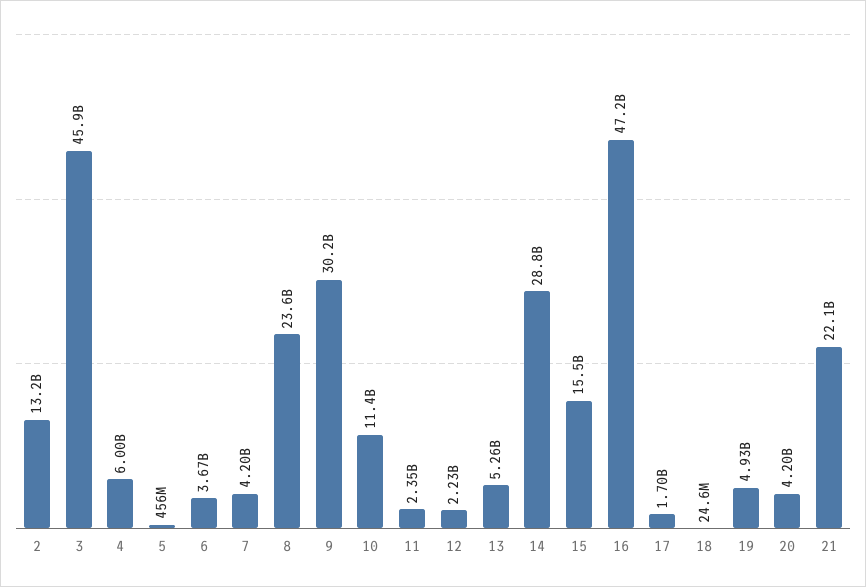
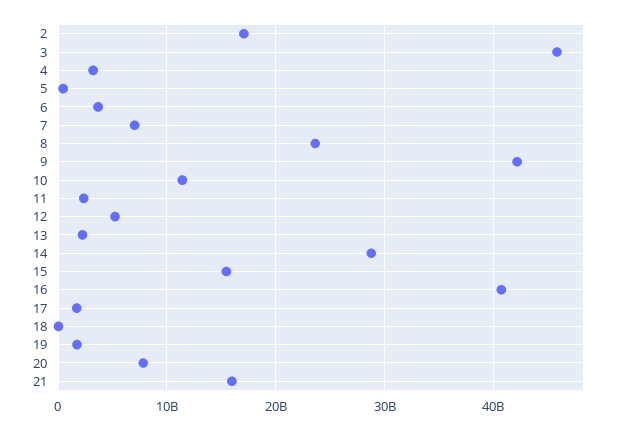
2: 13200000000 -> 17000000000
4: 6000000000 -> 3000000000
7: 4200000000 -> 7000000000
9: 30200000000 -> 42000000000
12: 2230000000 -> 5000000000
13: 5260000000 -> 2000000000
16: 47200000000 -> 41000000000
19: 4930000000 -> 2000000000
20: 4200000000 -> 8000000000
21: 22100000000 -> 16000000000

